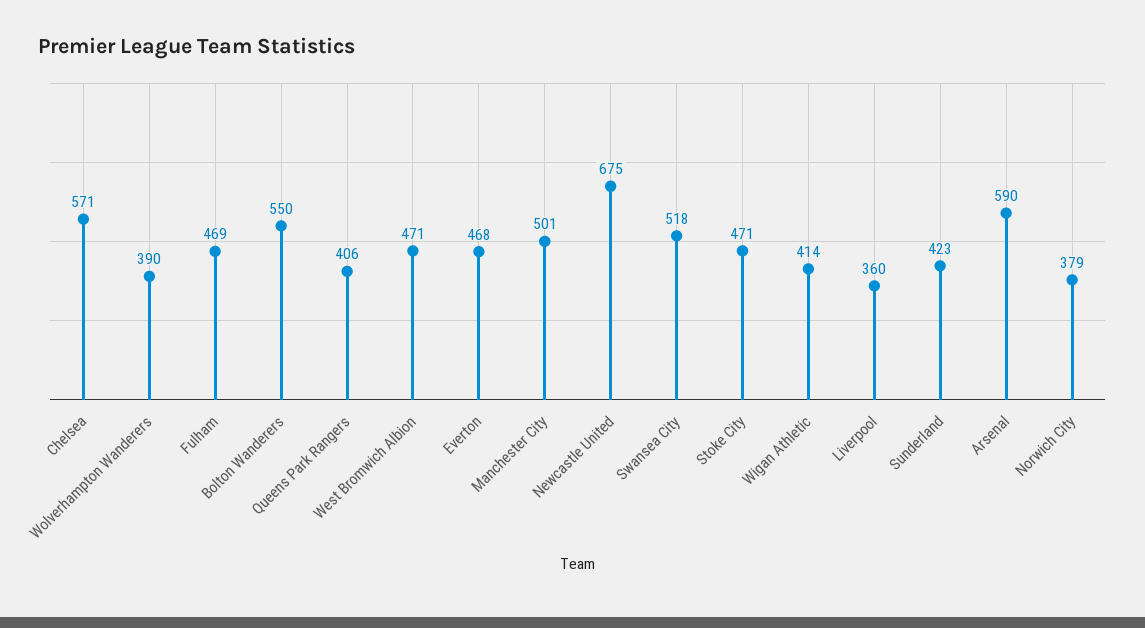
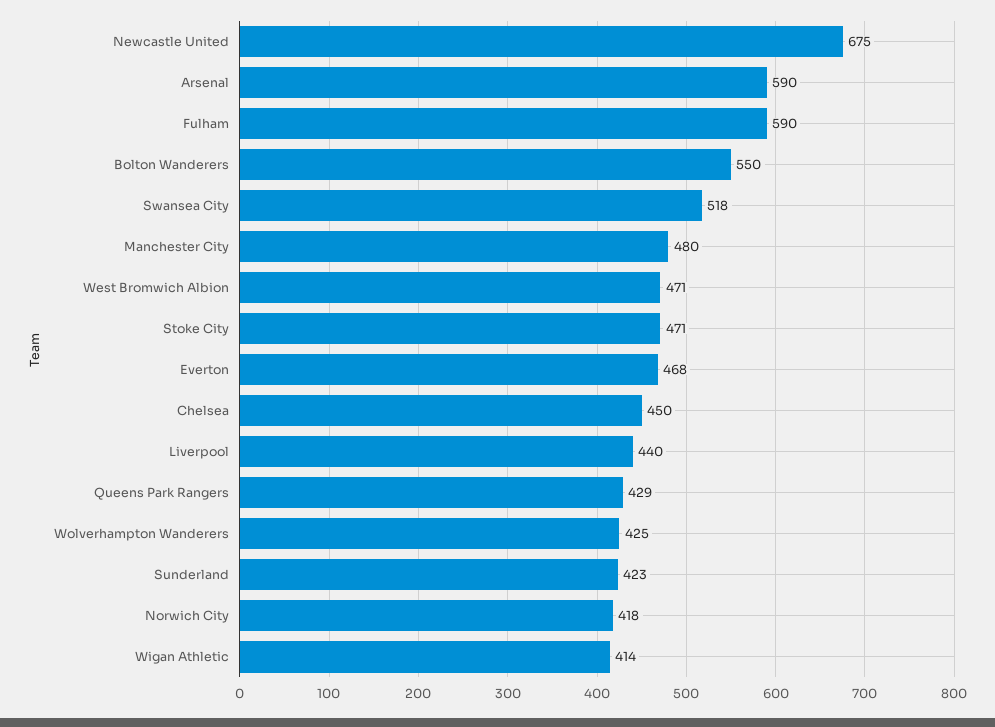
Chelsea: 571 -> 450
Wolverhampton Wanderers: 390 -> 425
Fulham: 469 -> 590
Queens Park Rangers: 406 -> 429
Manchester City: 501 -> 480
Liverpool: 360 -> 440
Norwich City: 379 -> 418

